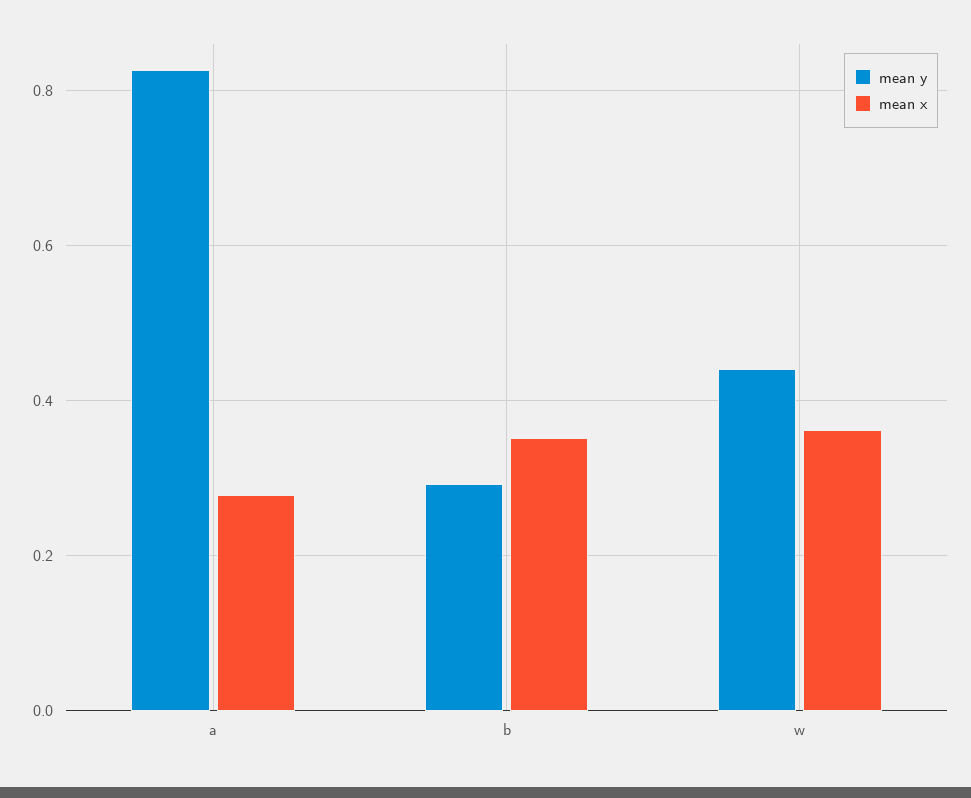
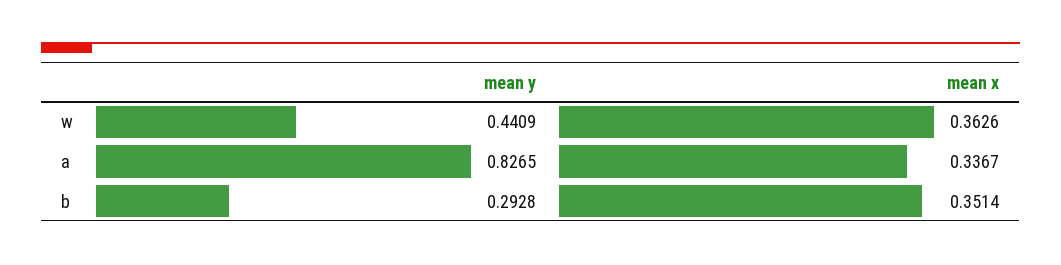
mean x, a: 0.28 -> 0.3367

